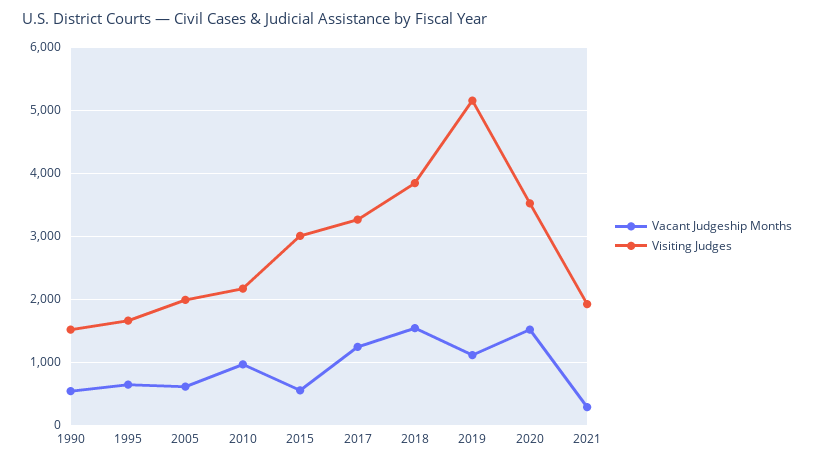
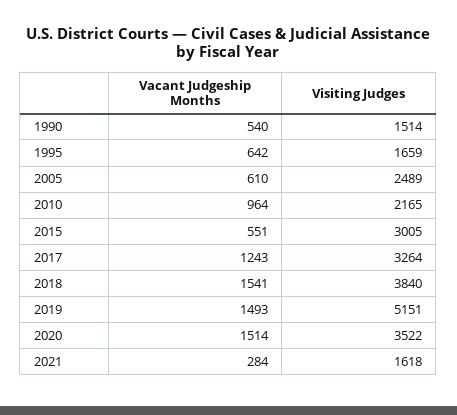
Visiting Judges, 2005: 2000 -> 2489
Vacant Judgeship Months, 2019: 1100 -> 1493
Visiting Judges, 2021: 1900 -> 1618

